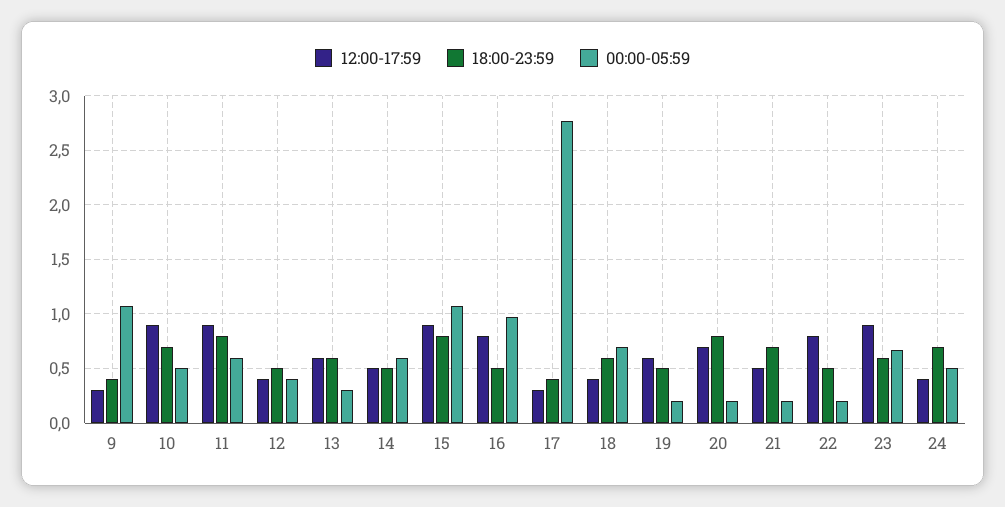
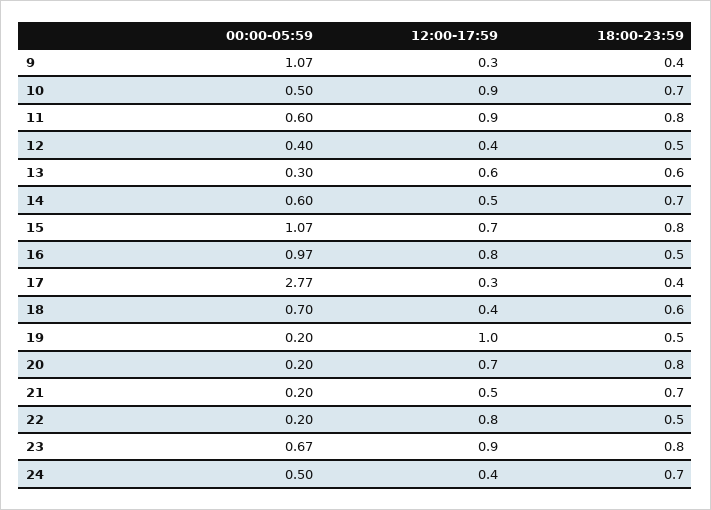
18:00-23:59, 14: 0.5 -> 0.7
12:00-17:59, 15: 0.9 -> 0.7
12:00-17:59, 19: 0.6 -> 1
18:00-23:59, 23: 0.6 -> 0.8

